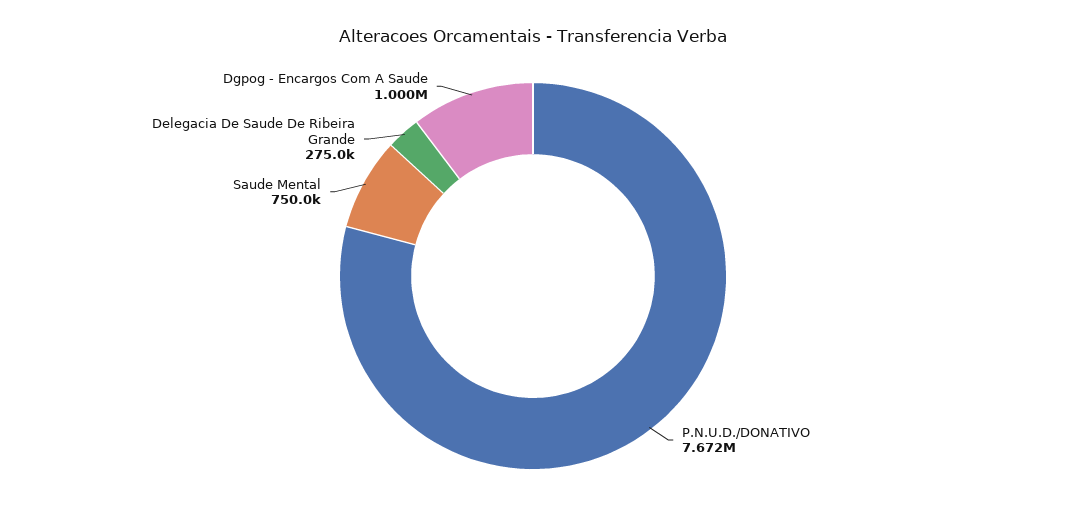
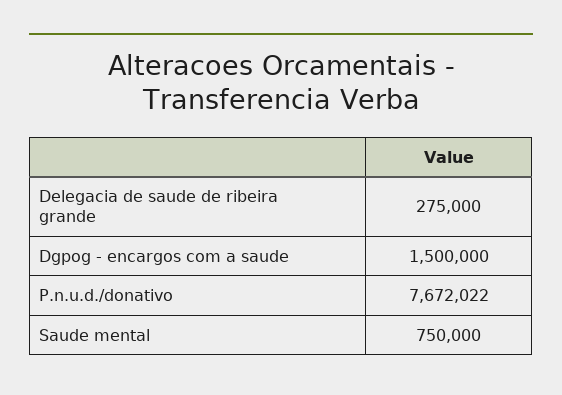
Dgpog - Encargos Com A Saude: 1000000 -> 1500000

